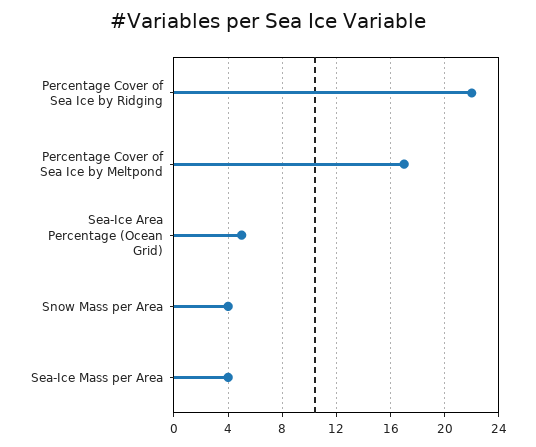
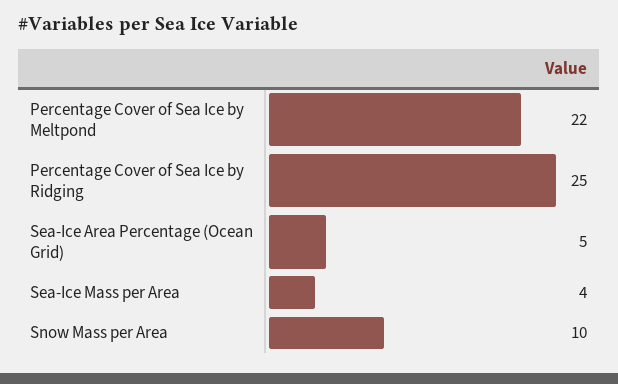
Percentage Cover of Sea Ice by Ridging: 22 -> 25
Percentage Cover of Sea Ice by Meltpond: 17 -> 22
Snow Mass per Area: 4 -> 10

